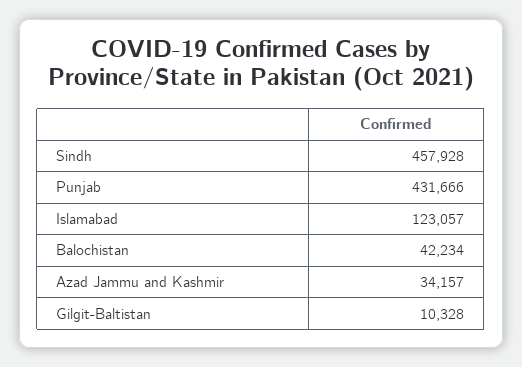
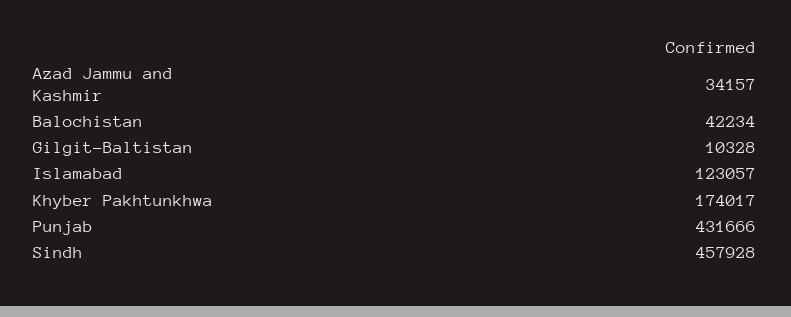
Khyber Pakhtunkhwa: none -> 174017

